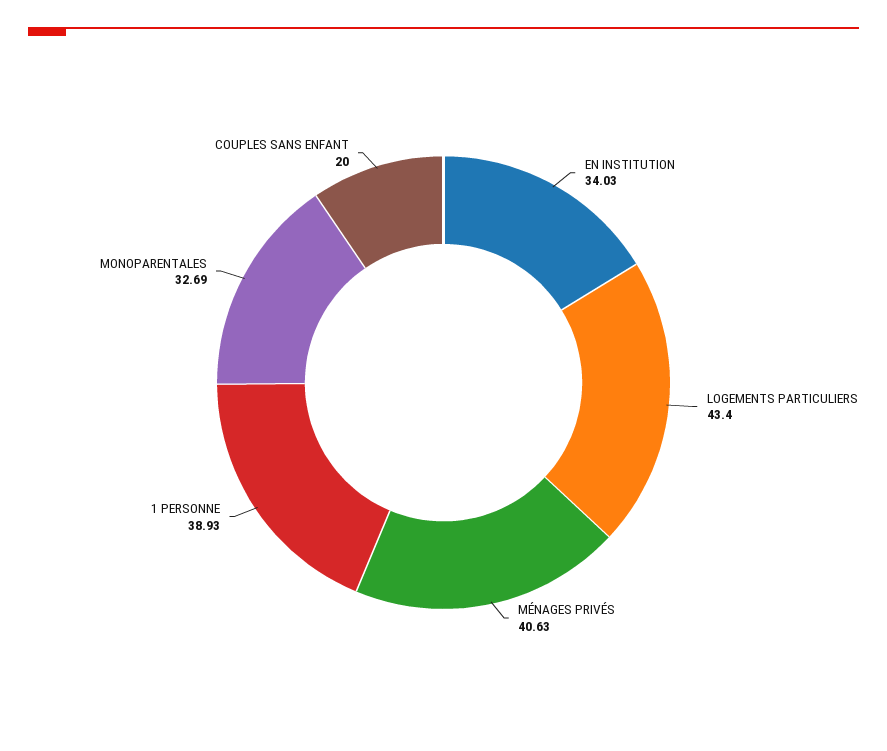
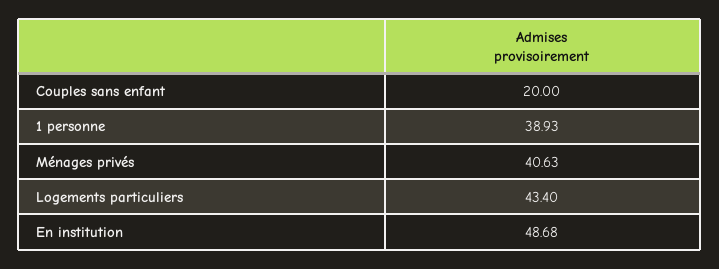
EN INSTITUTION: 34.03 -> 48.68
MONOPARENTALES: 32.69 -> none

